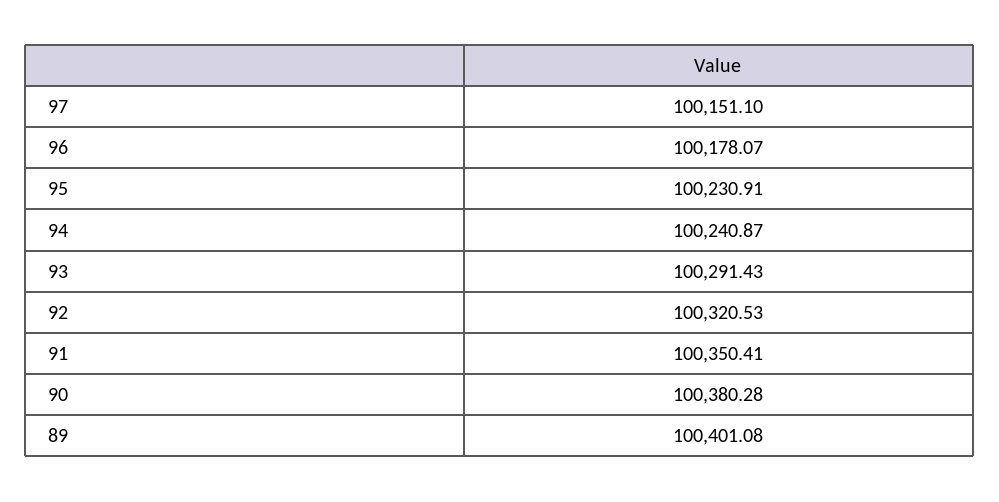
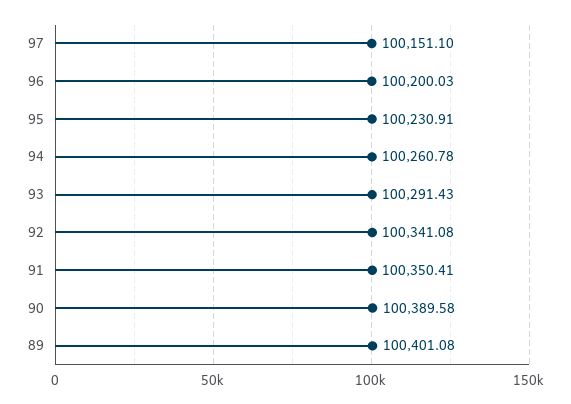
96: 100178.07 -> 100200.03
94: 100240.87 -> 100260.78
92: 100320.53 -> 100341.08
90: 100380.28 -> 100389.58

